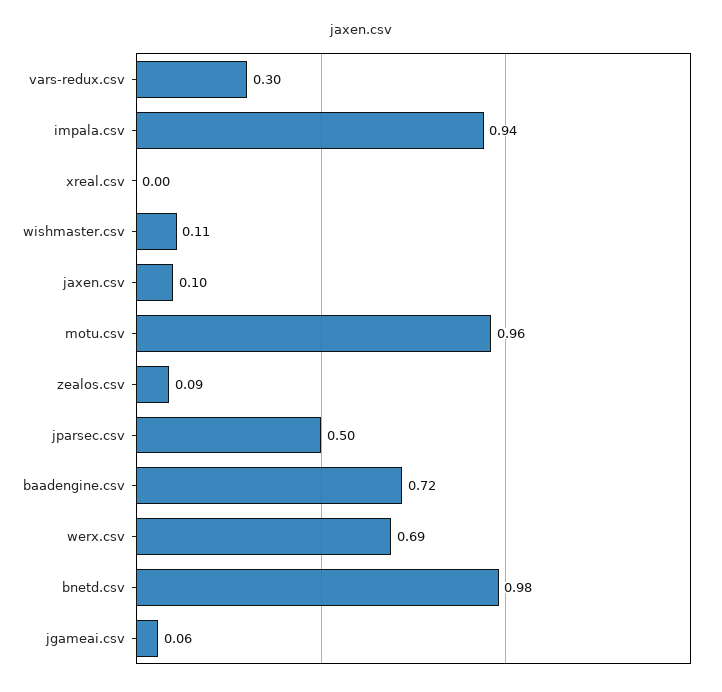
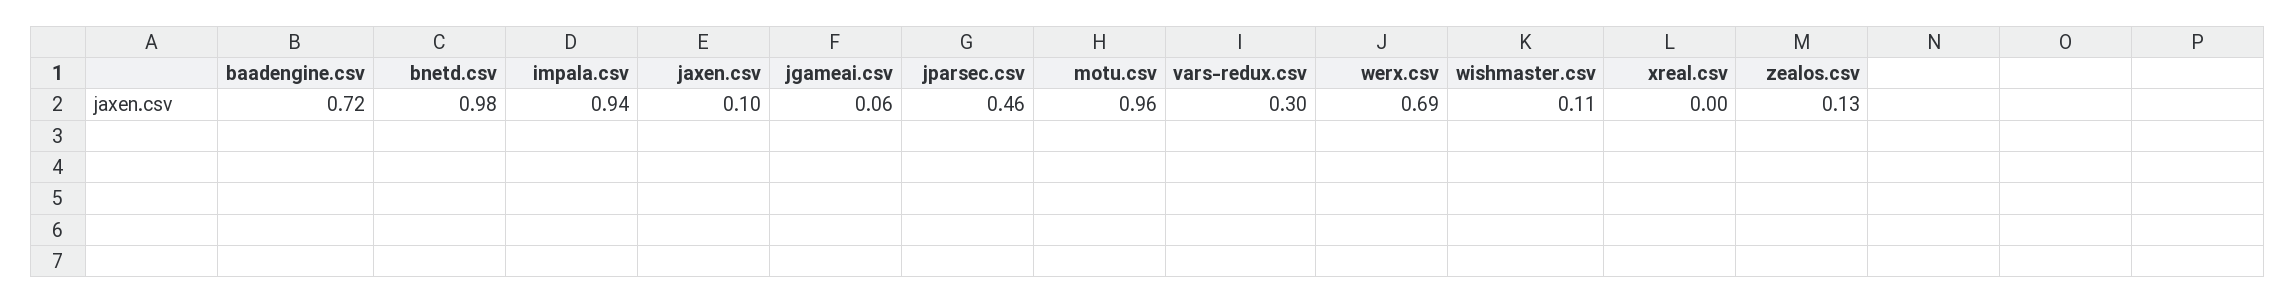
zealos.csv: 0.09 -> 0.13
jparsec.csv: 0.5 -> 0.46

